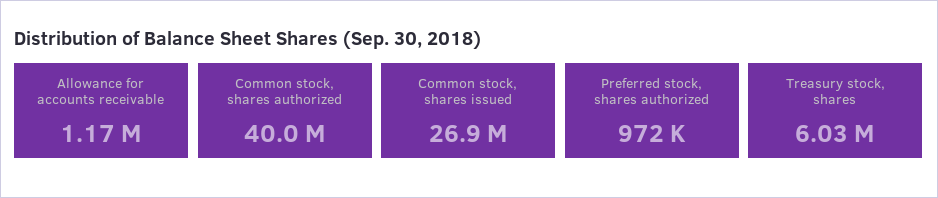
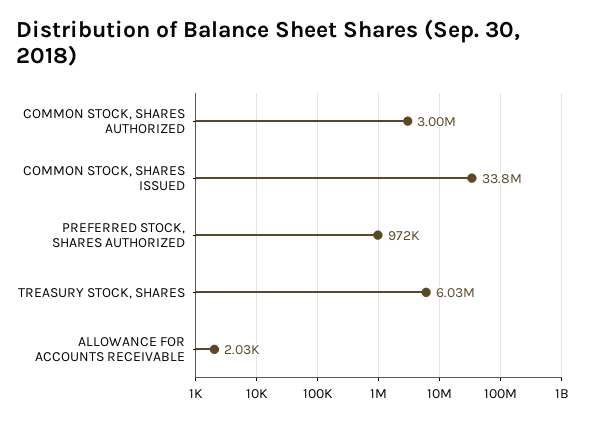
Allowance for accounts receivable: 1170000 -> 2030
Common stock, shares authorized: 40000000 -> 3000000
Common stock, shares issued: 26900000 -> 33800000

